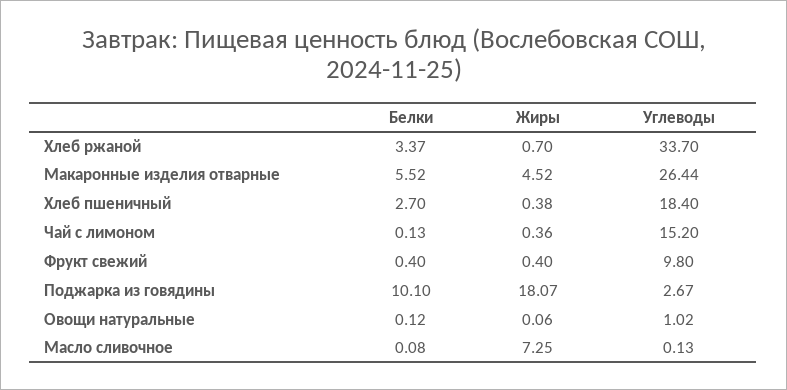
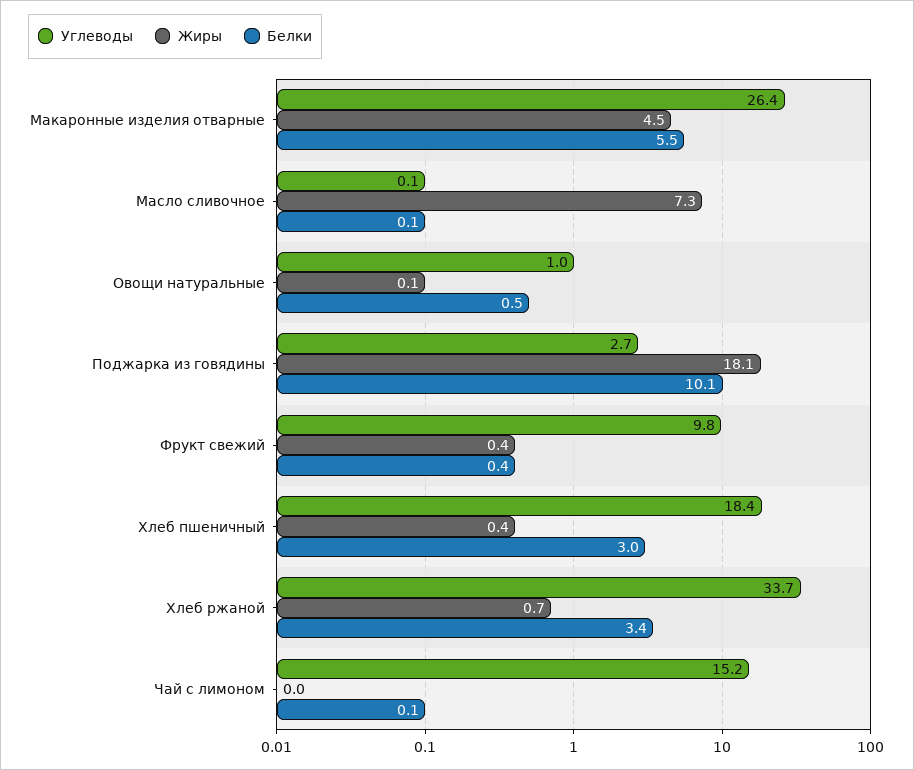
Белки, Хлеб пшеничный: 2.7 -> 3
Жиры, Чай с лимоном: 0.36 -> 0
Белки, Овощи натуральные: 0.12 -> 0.5

